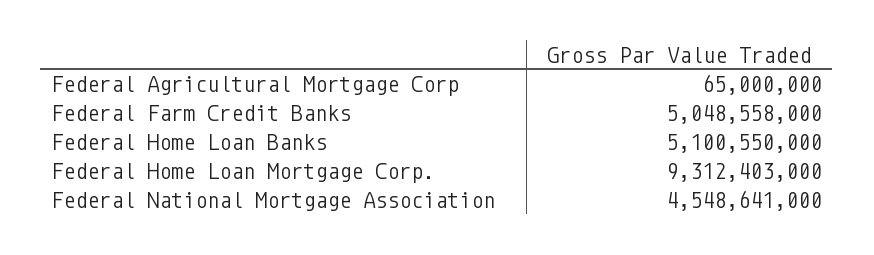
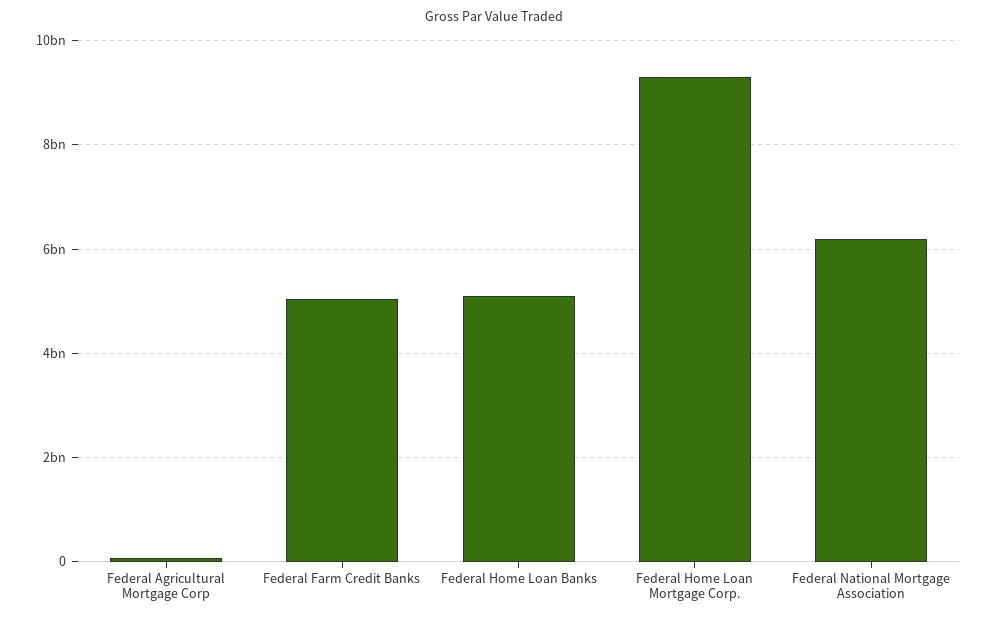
Federal National Mortgage Association: 4548641000 -> 6200000000

